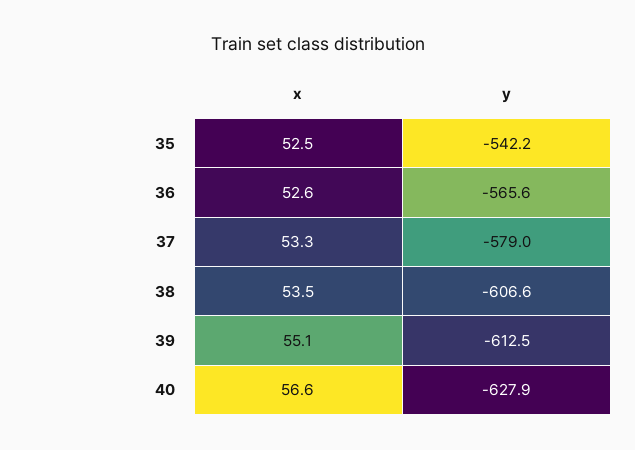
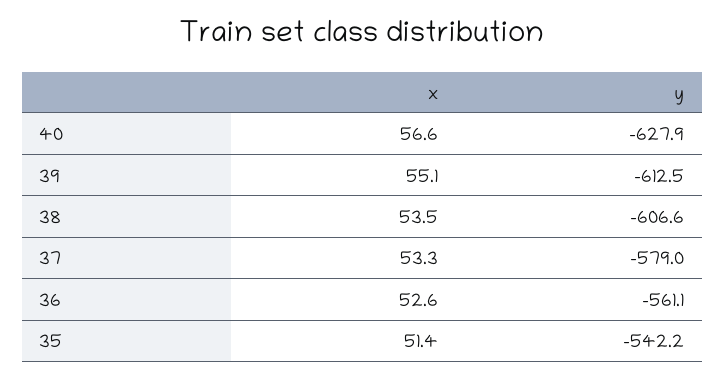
x, 35: 52.5 -> 51.4
y, 36: -565.6 -> -561.1

